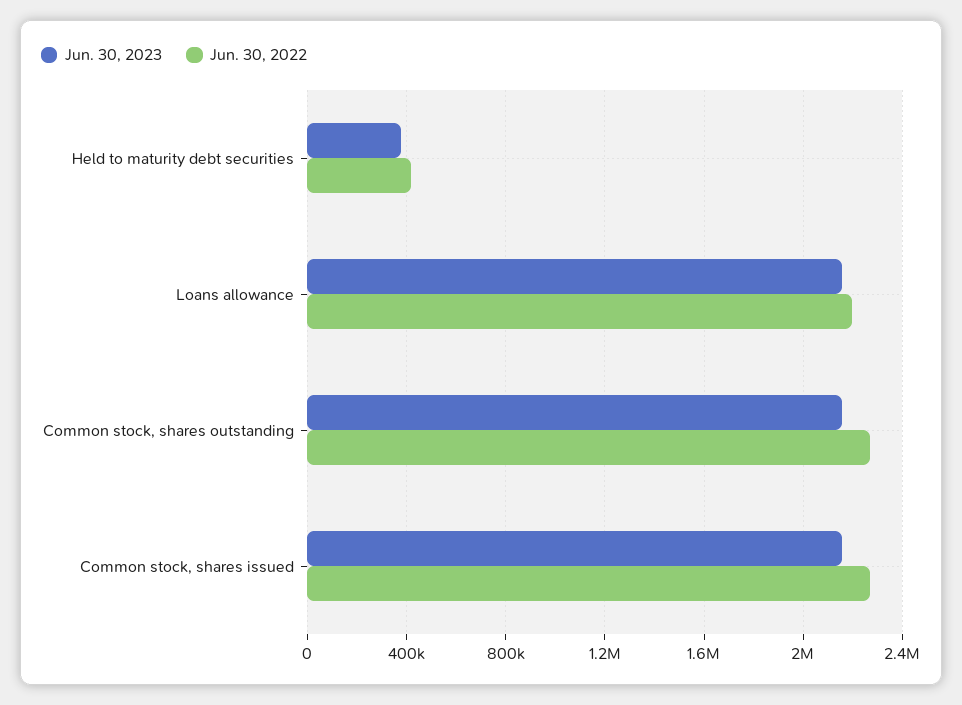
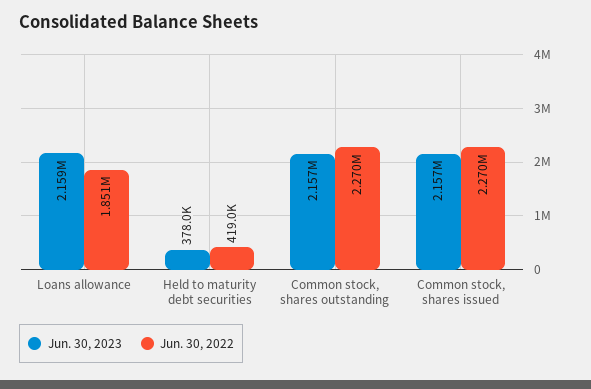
Jun. 30, 2022, Loans allowance: 2200000 -> 1851000

